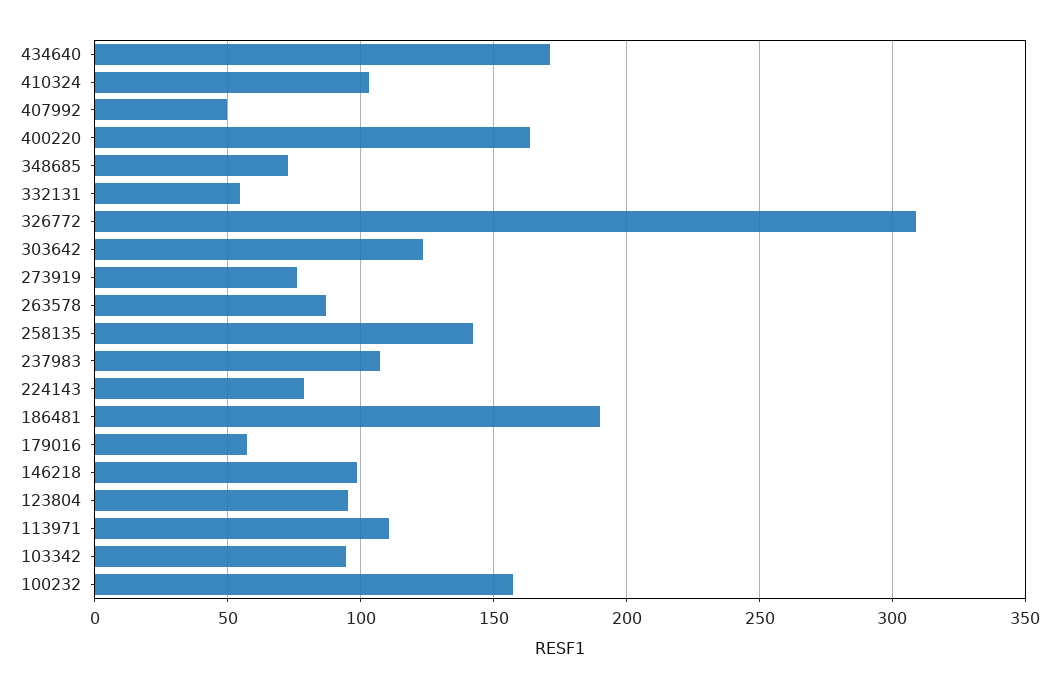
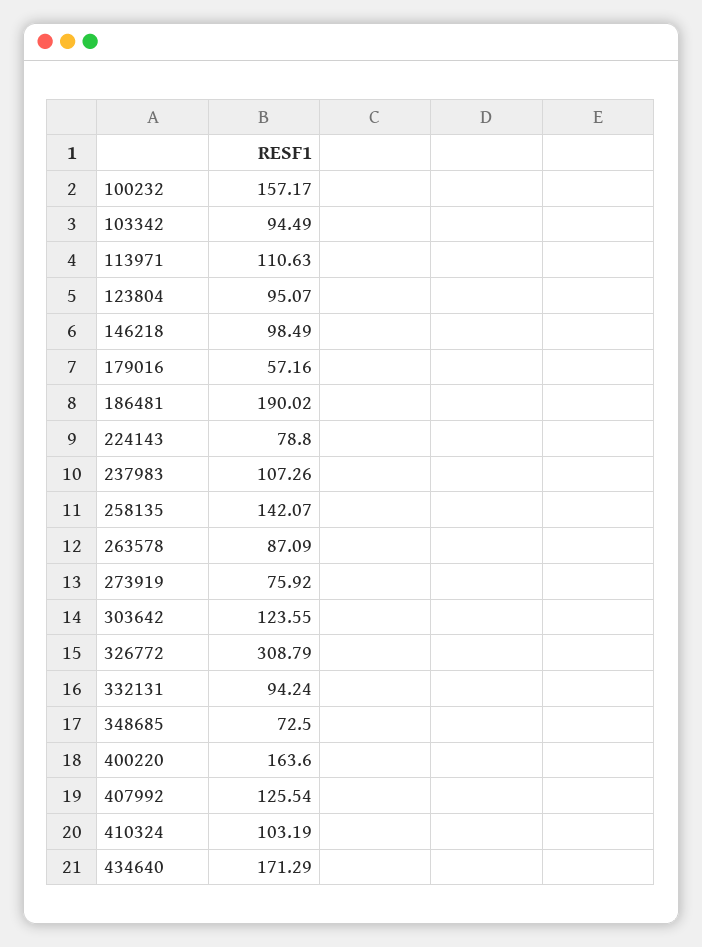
407992: 50 -> 125.54
332131: 55 -> 94.24

